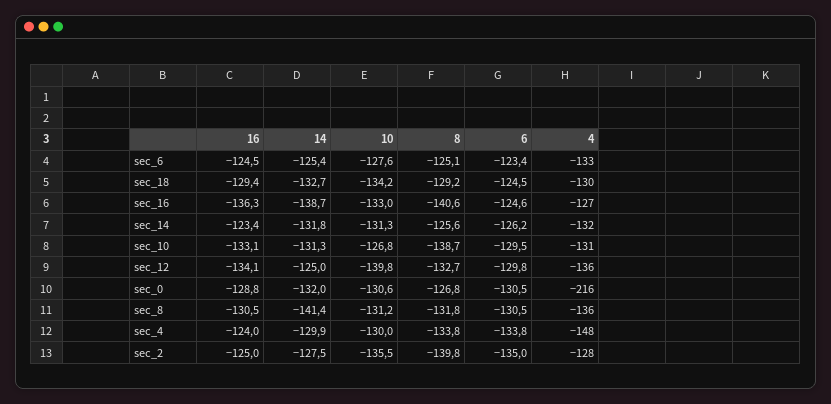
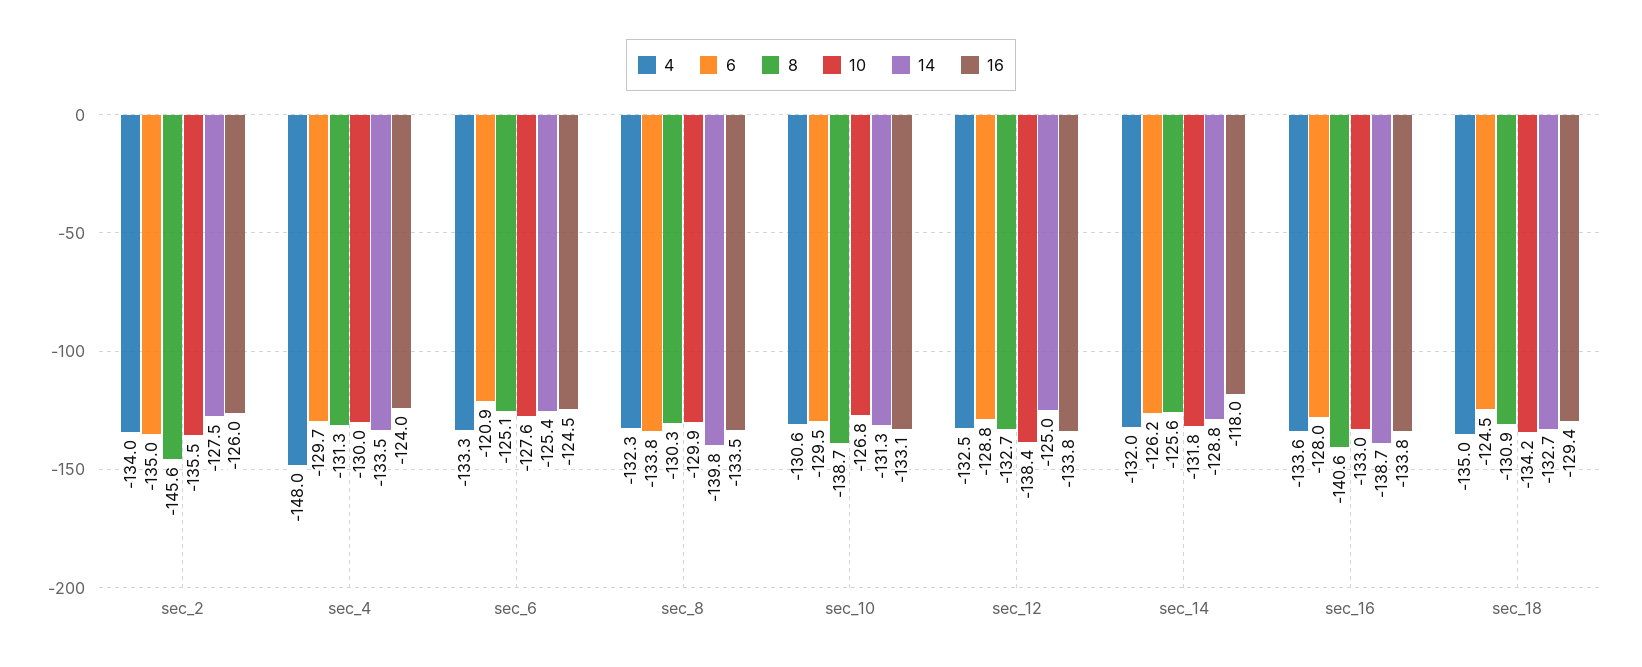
6, sec_6: -123.4 -> -120.9
8, sec_18: -129.2 -> -130.9
4, sec_18: -130 -> -135
16, sec_16: -136.3 -> -133.8
6, sec_16: -124.6 -> -128
4, sec_16: -127 -> -133.6
16, sec_14: -123.4 -> -118
14, sec_14: -131.8 -> -128.8
10, sec_14: -131.3 -> -131.8
16, sec_12: -134.1 -> -133.8
10, sec_12: -139.8 -> -138.4
6, sec_12: -129.8 -> -128.8
4, sec_12: -136 -> -132.5
16, sec_0: -128.8 -> none
14, sec_0: -132 -> none
10, sec_0: -130.6 -> none
8, sec_0: -126.8 -> none
6, sec_0: -130.5 -> none
4, sec_0: -216 -> none
16, sec_8: -130.5 -> -133.5
14, sec_8: -141.4 -> -139.8
10, sec_8: -131.2 -> -129.9
8, sec_8: -131.8 -> -130.3
6, sec_8: -130.5 -> -133.8
4, sec_8: -136 -> -132.3
14, sec_4: -129.9 -> -133.5
8, sec_4: -133.8 -> -131.3
6, sec_4: -133.8 -> -129.7
16, sec_2: -125 -> -126
8, sec_2: -139.8 -> -145.6
4, sec_2: -128 -> -134

